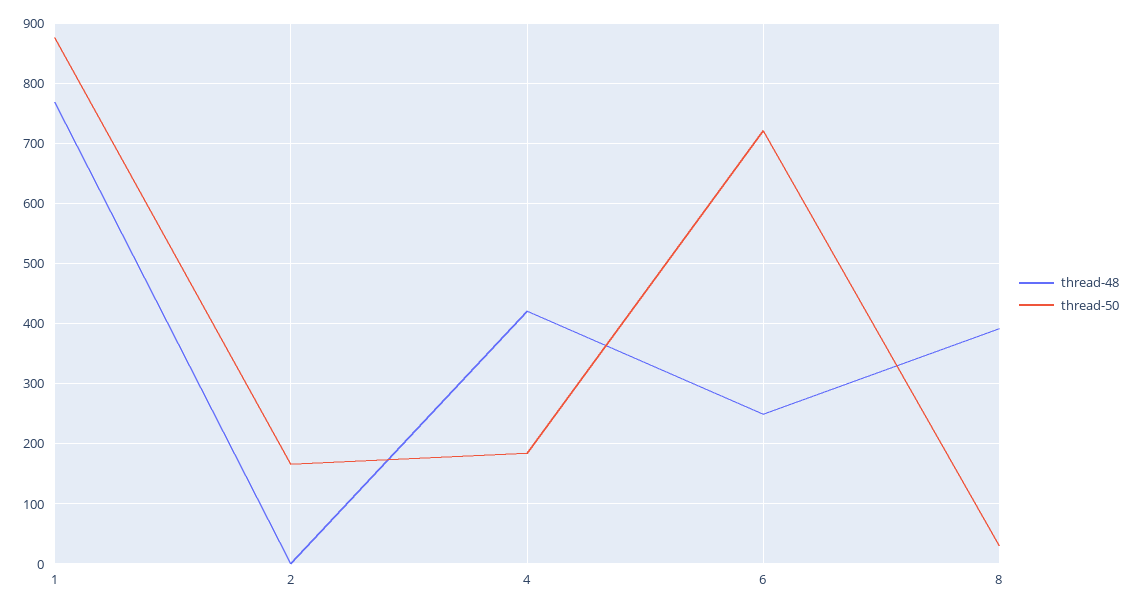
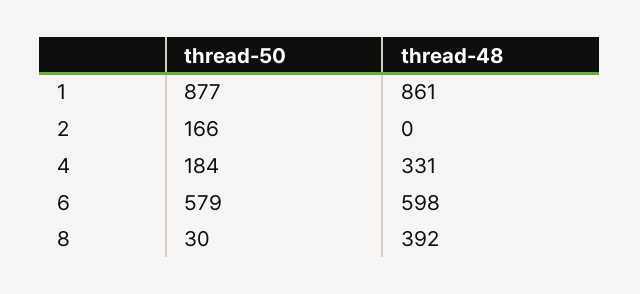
thread-48, 1: 770 -> 861
thread-48, 4: 420 -> 331
thread-48, 6: 250 -> 598
thread-50, 6: 720 -> 579

